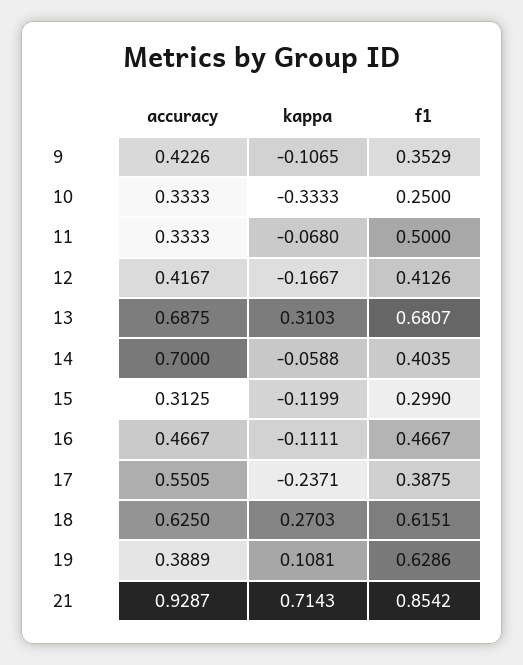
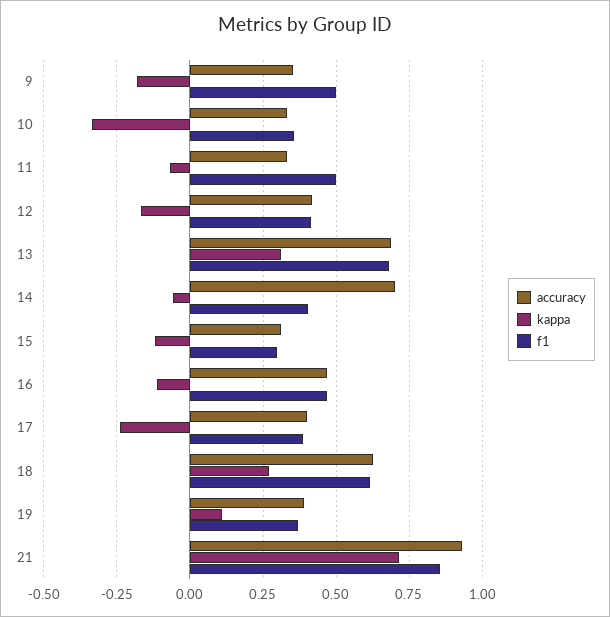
accuracy, 9: 0.4226 -> 0.35
kappa, 9: -0.1065 -> -0.175
f1, 9: 0.3529 -> 0.5
f1, 10: 0.25 -> 0.35
accuracy, 17: 0.5505 -> 0.4
f1, 19: 0.6286 -> 0.375

